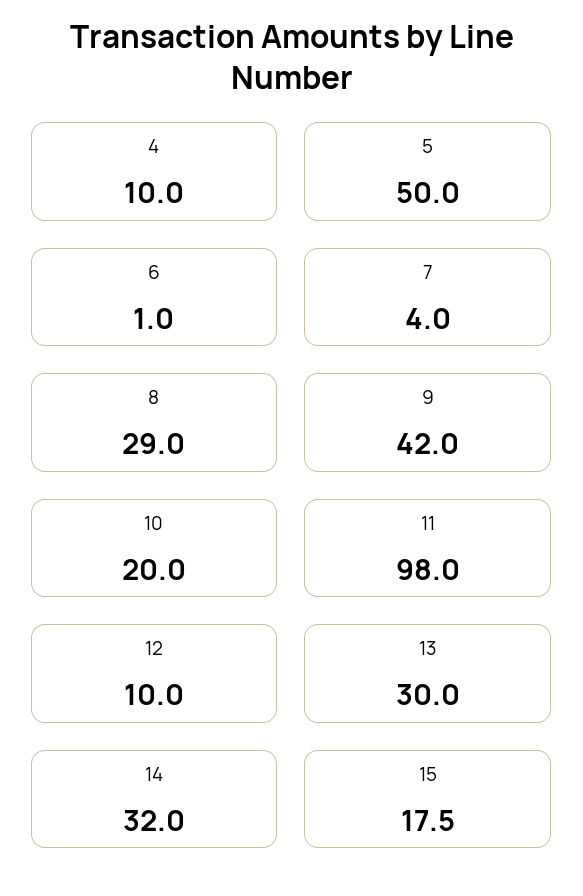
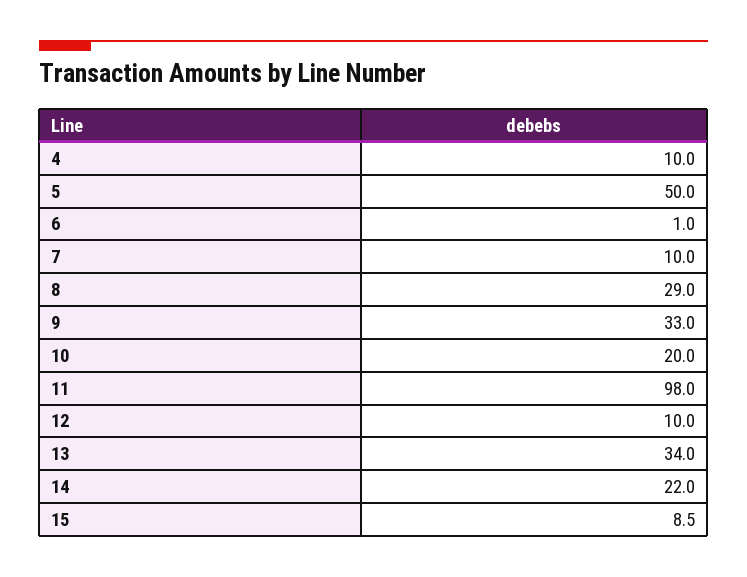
7: 4 -> 10
9: 42 -> 33
13: 30 -> 34
14: 32 -> 22
15: 17.5 -> 8.5

